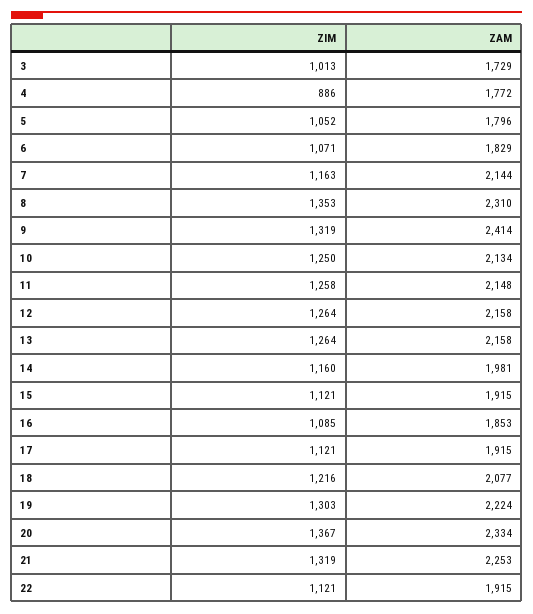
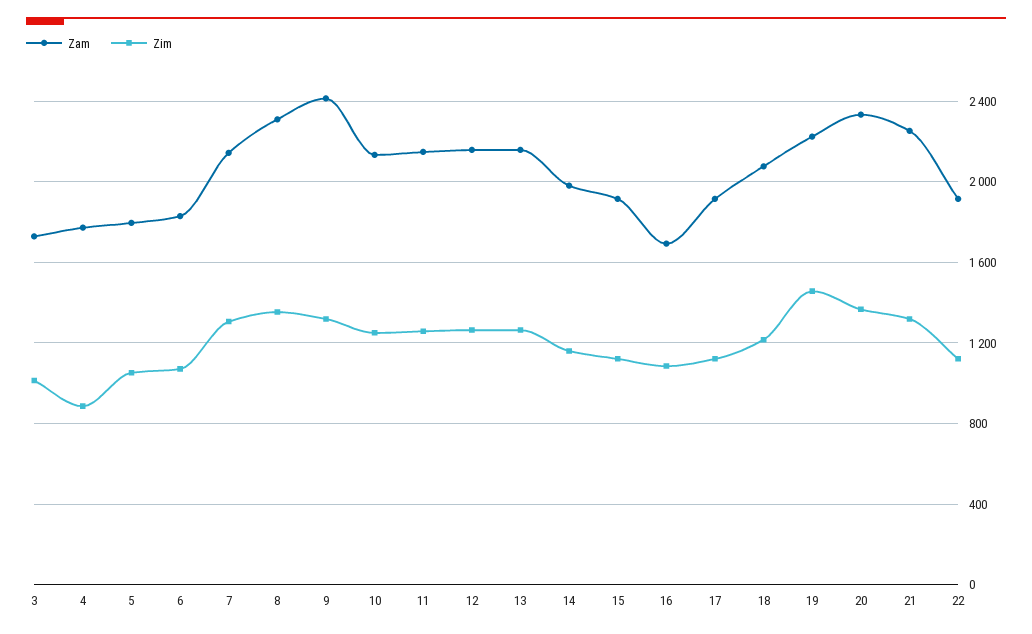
ZIM, 7: 1163 -> 1300
ZAM, 16: 1853 -> 1700
ZIM, 19: 1303 -> 1450

